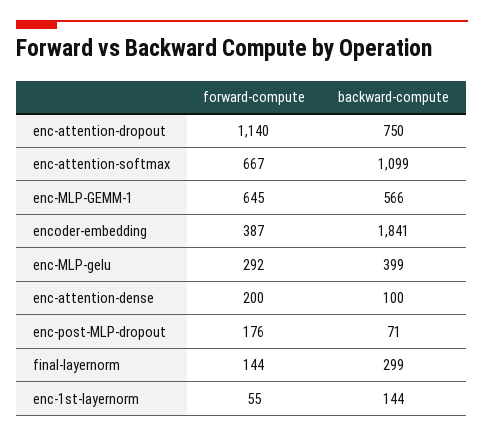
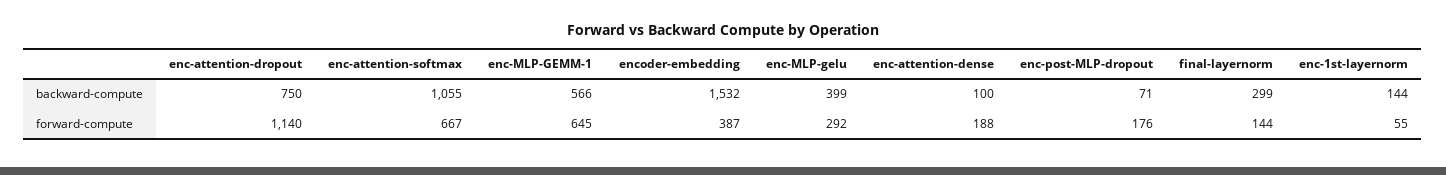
backward-compute, enc-attention-softmax: 1099 -> 1055
backward-compute, encoder-embedding: 1841 -> 1532
forward-compute, enc-attention-dense: 200 -> 188

